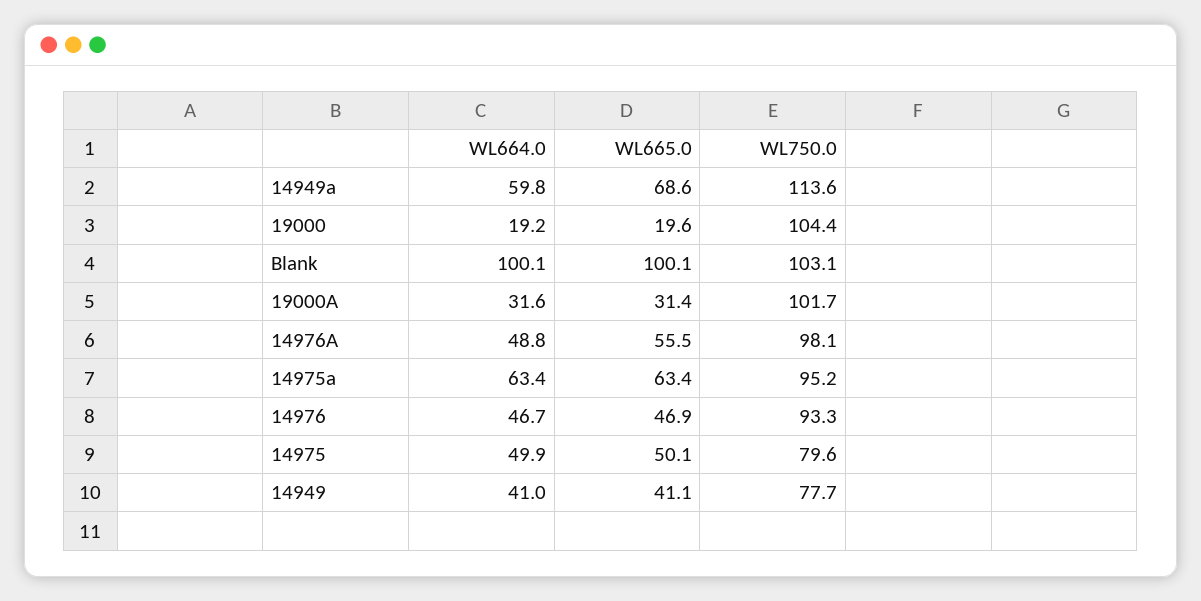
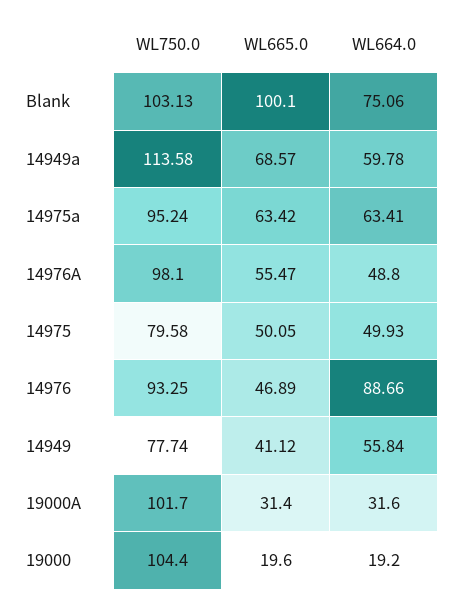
WL664.0, Blank: 100.1 -> 75.06
WL664.0, 14976: 46.7 -> 88.66
WL664.0, 14949: 41 -> 55.84

